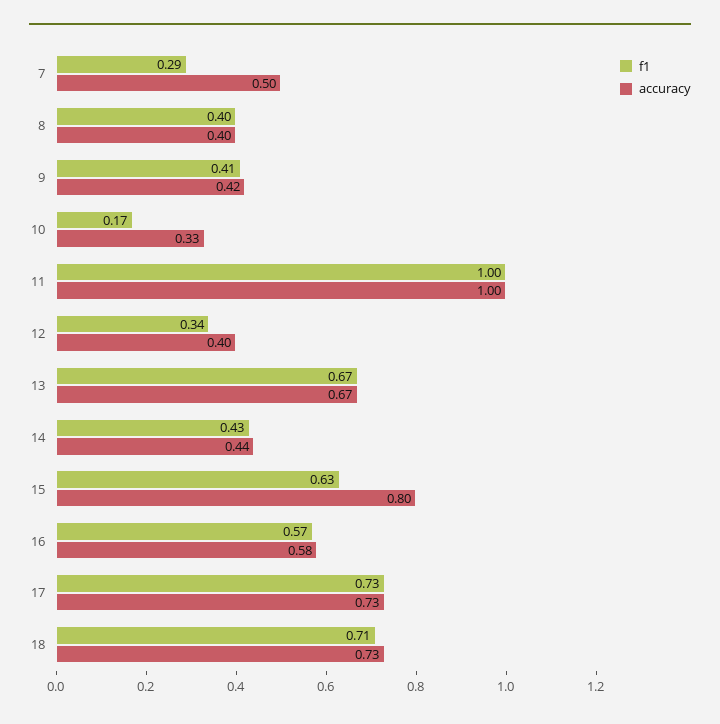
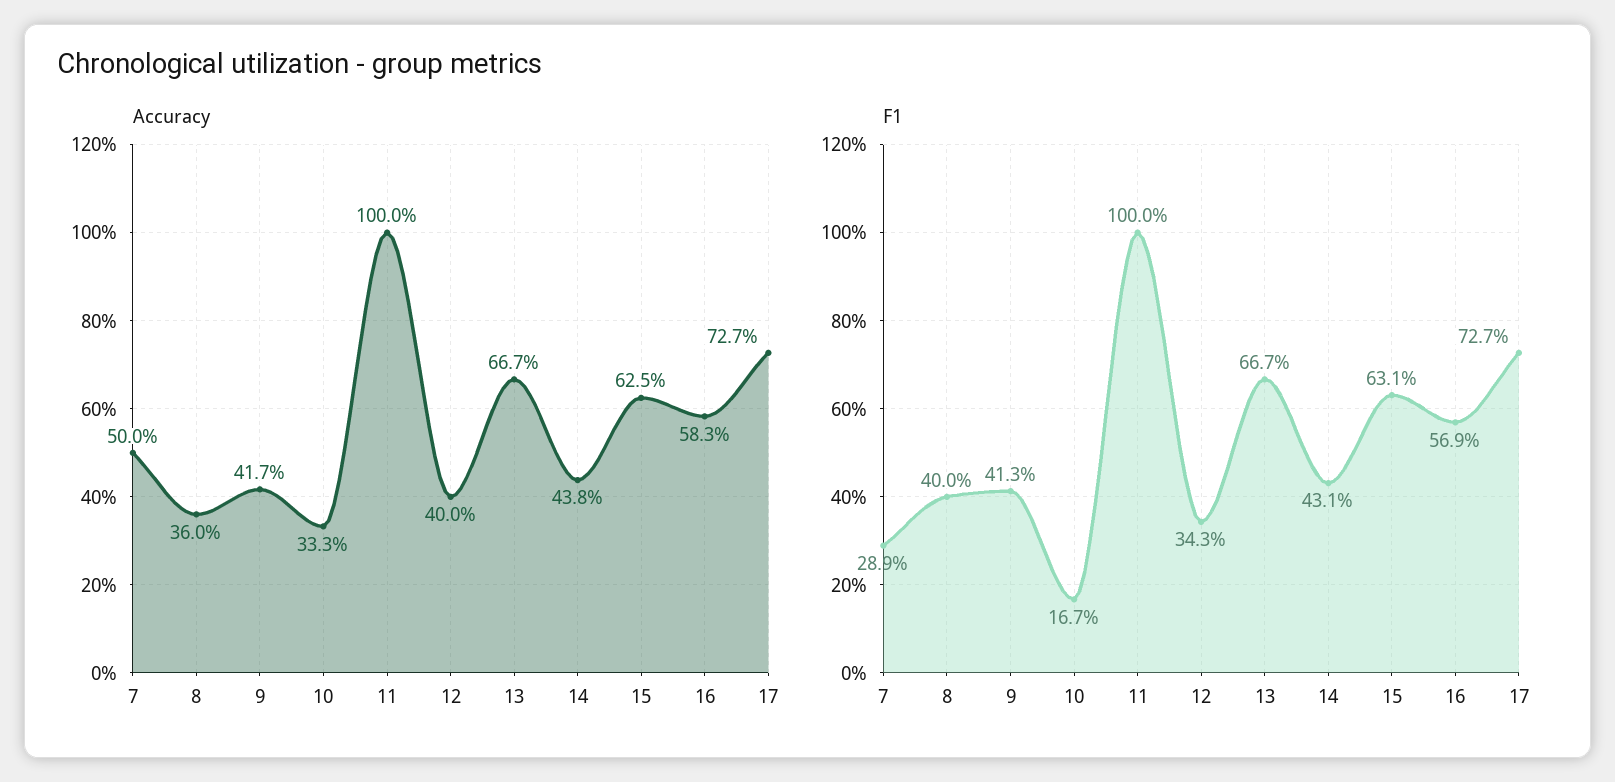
accuracy, 8: 0.4 -> 0.36
accuracy, 15: 0.8 -> 0.625
f1, 18: 0.71 -> none
accuracy, 18: 0.73 -> none

